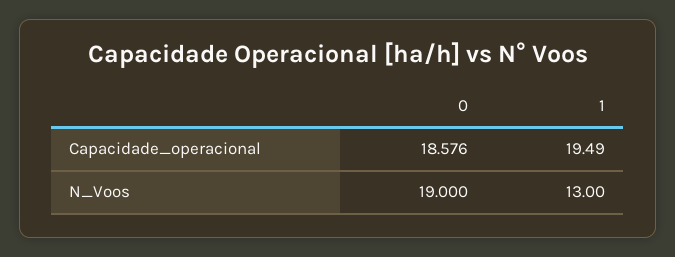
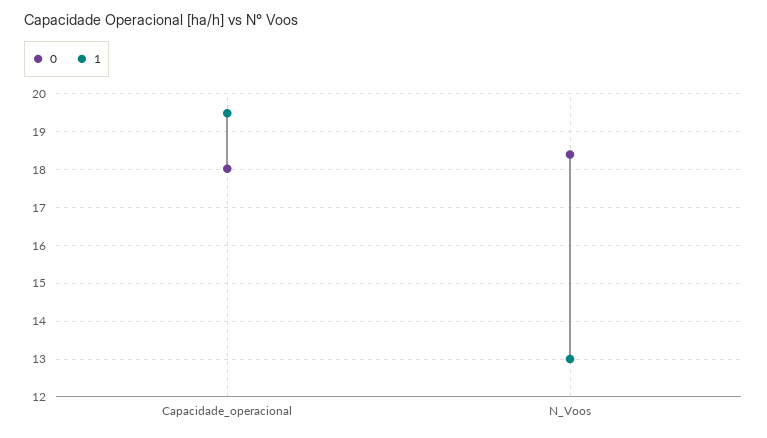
0, Capacidade_operacional: 18.576 -> 18
0, N_Voos: 19 -> 18.4

